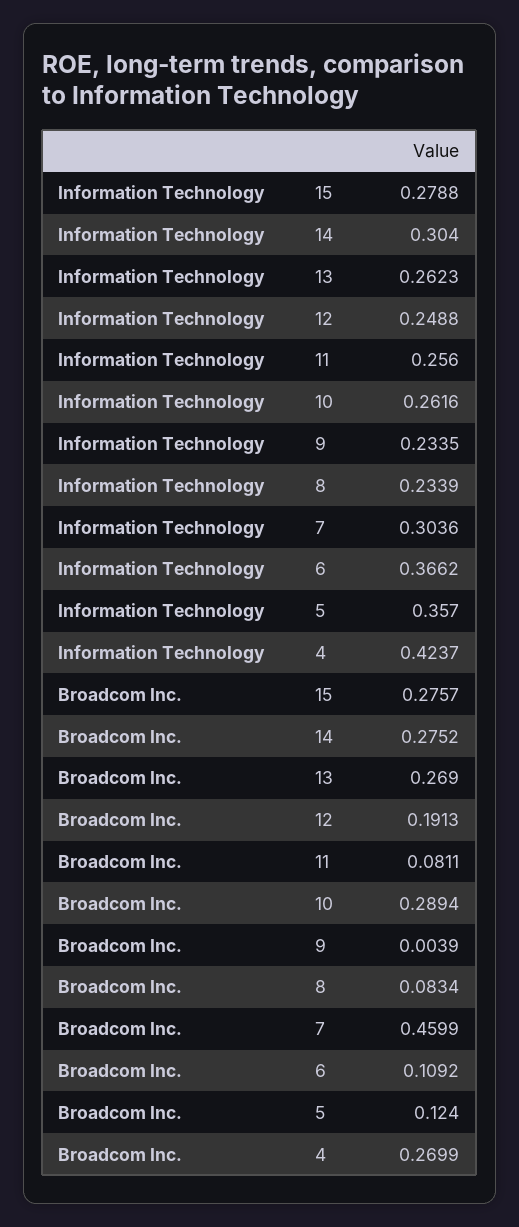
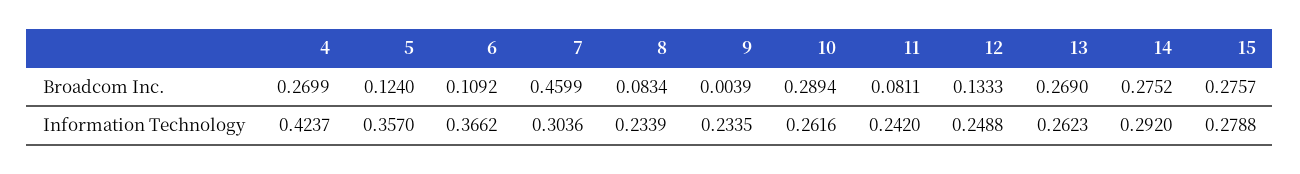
Information Technology, 14: 0.304 -> 0.292
Information Technology, 11: 0.256 -> 0.242
Broadcom Inc., 12: 0.1913 -> 0.1333

